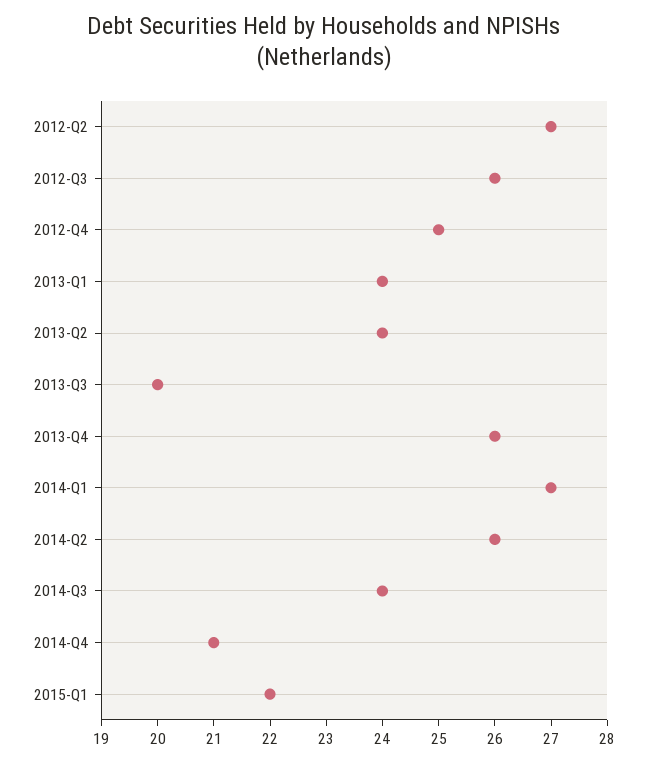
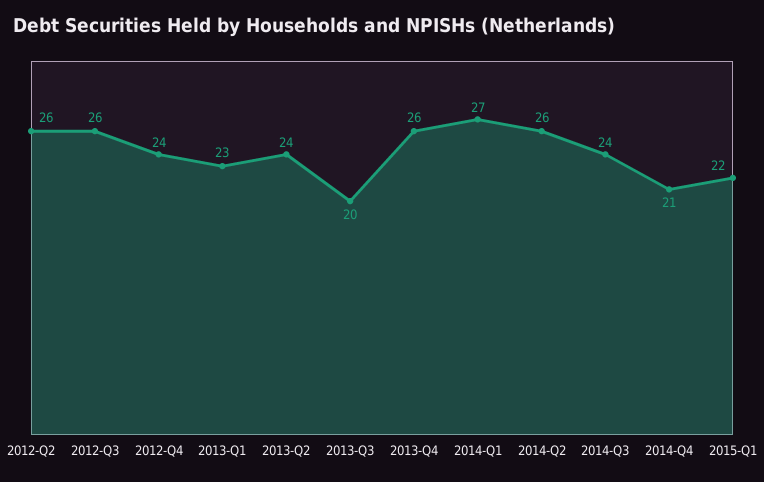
2012-Q2: 27 -> 26
2012-Q4: 25 -> 24
2013-Q1: 24 -> 23

